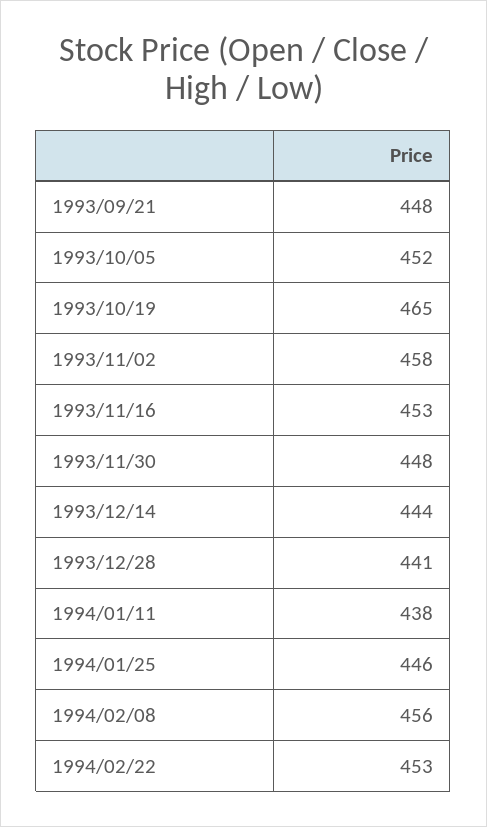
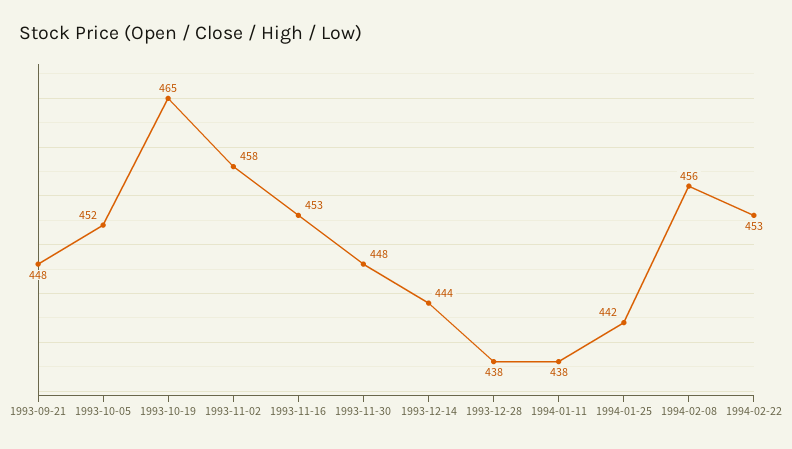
1993/12/28: 441 -> 438
1994/01/25: 446 -> 442

